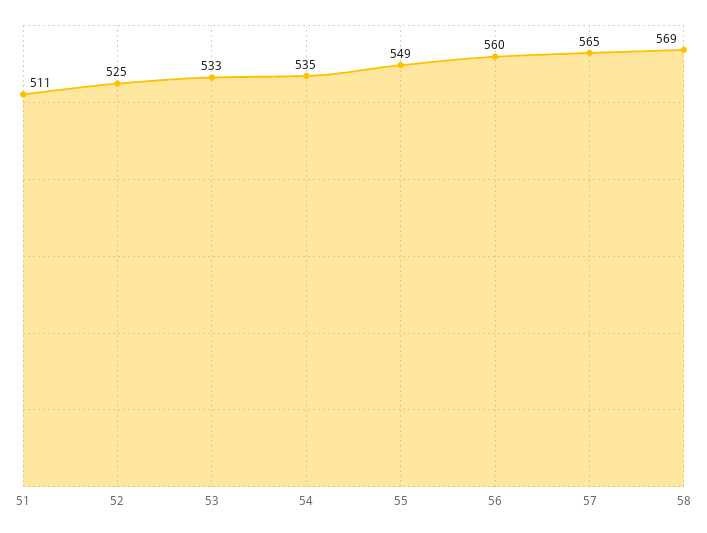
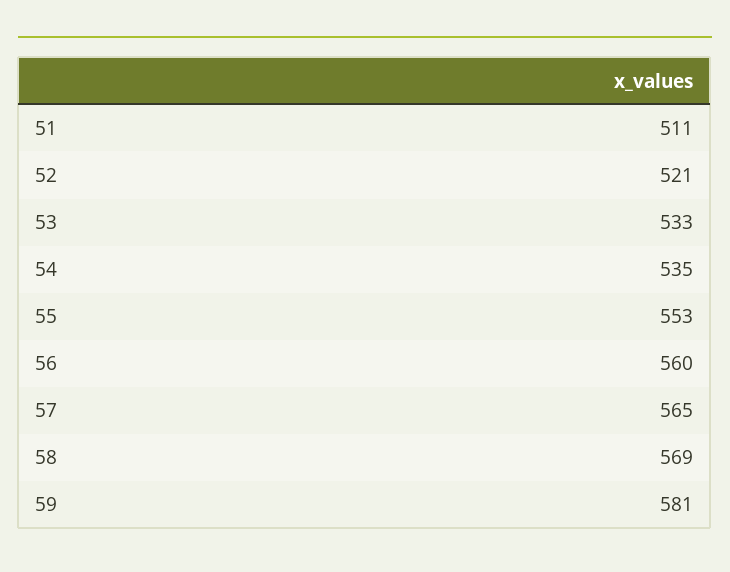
52: 525 -> 521
55: 549 -> 553
59: none -> 581

